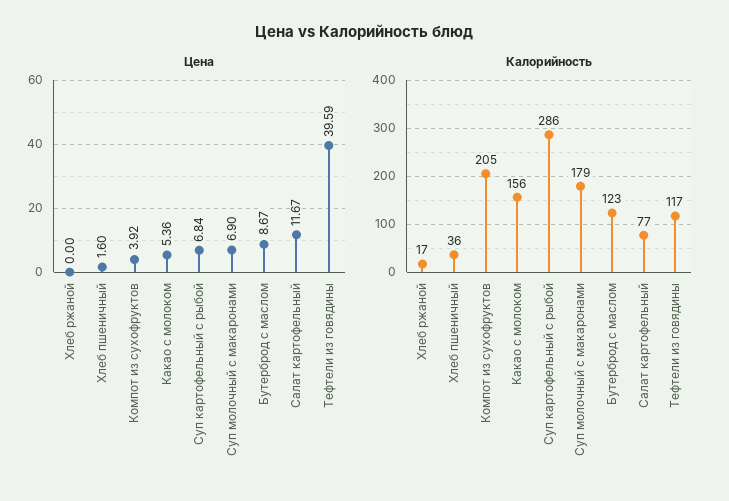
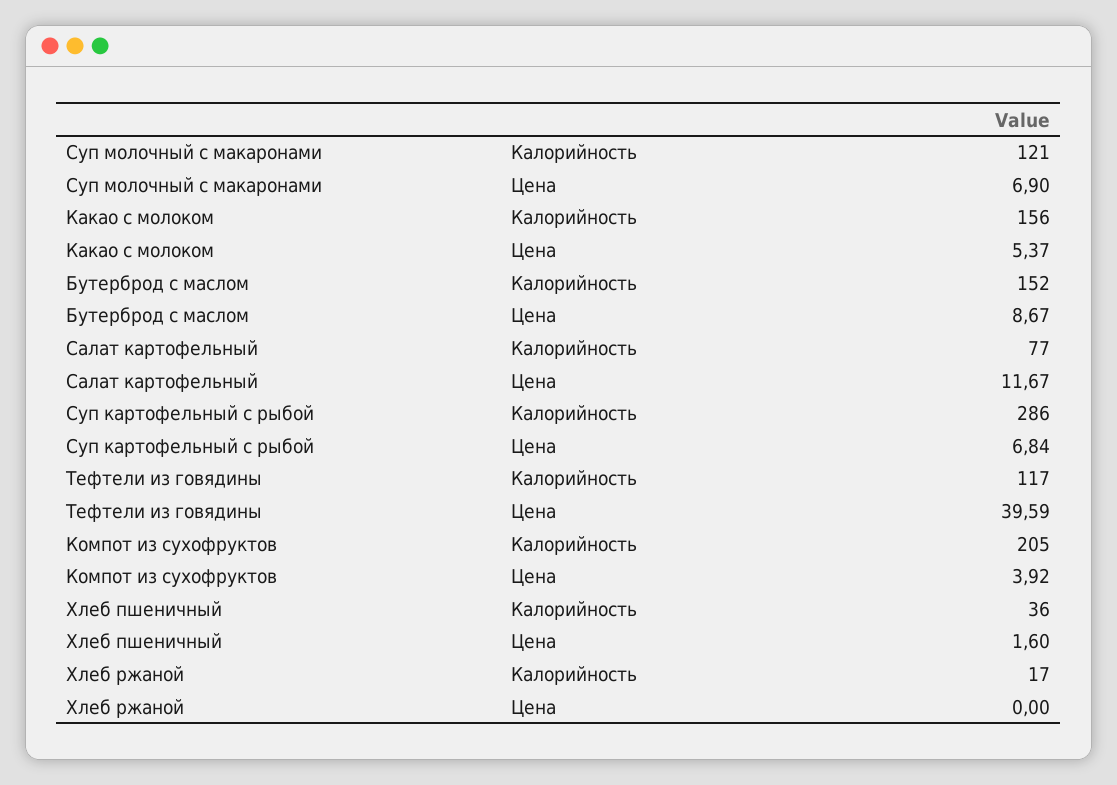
Цена, Какао с молоком: 5.36 -> 5.37
Калорийность, Суп молочный с макаронами: 179 -> 121
Калорийность, Бутерброд с маслом: 123 -> 152

